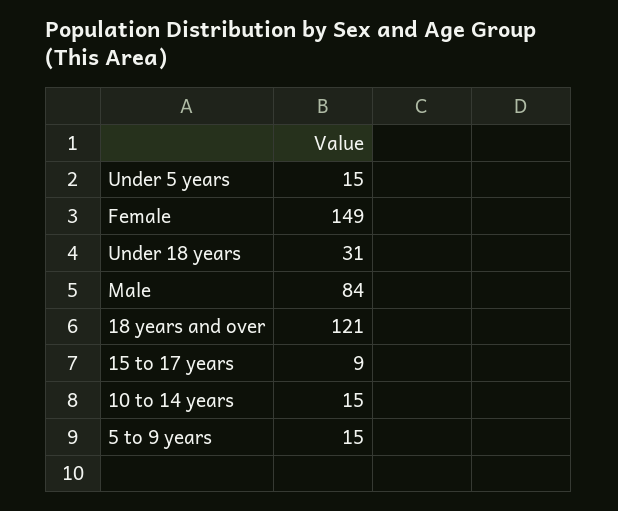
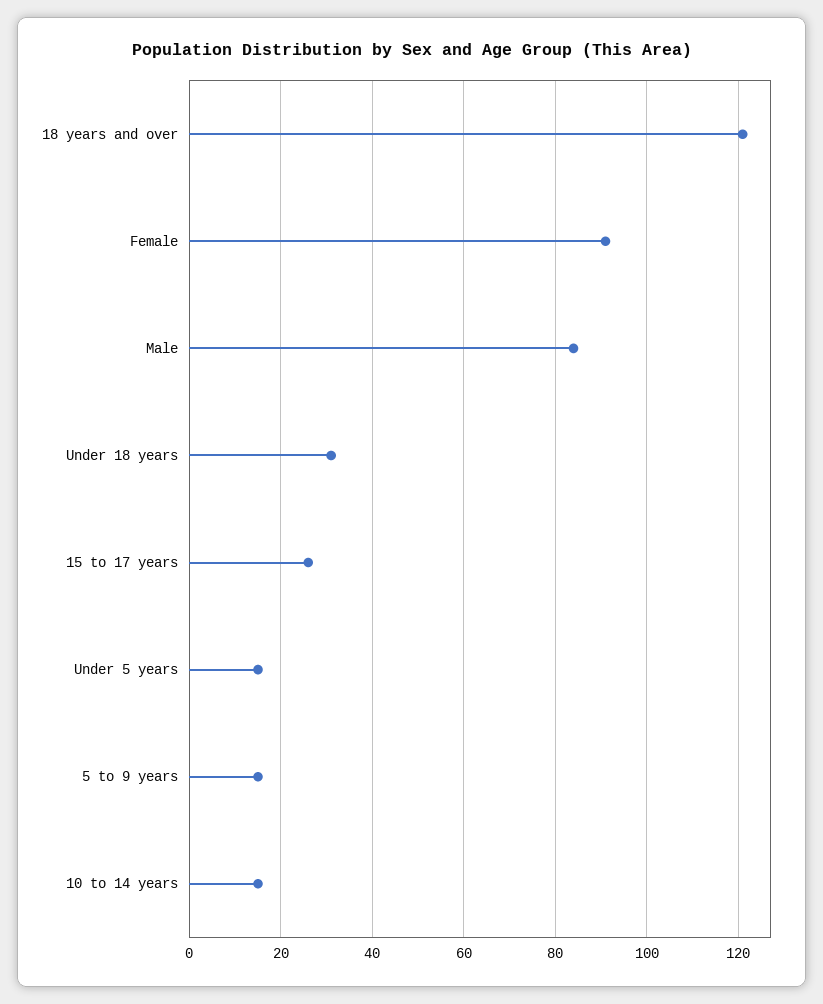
Female: 149 -> 90
15 to 17 years: 9 -> 25

